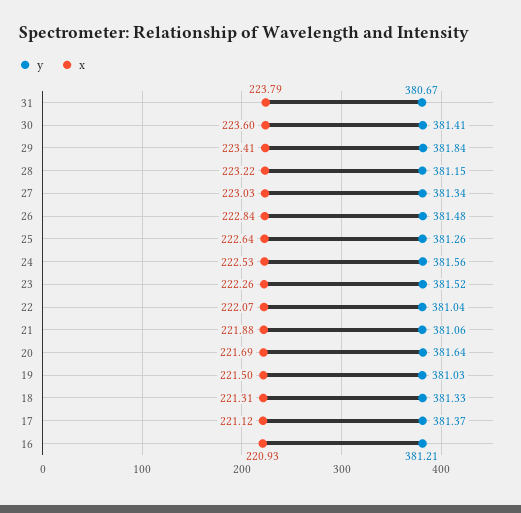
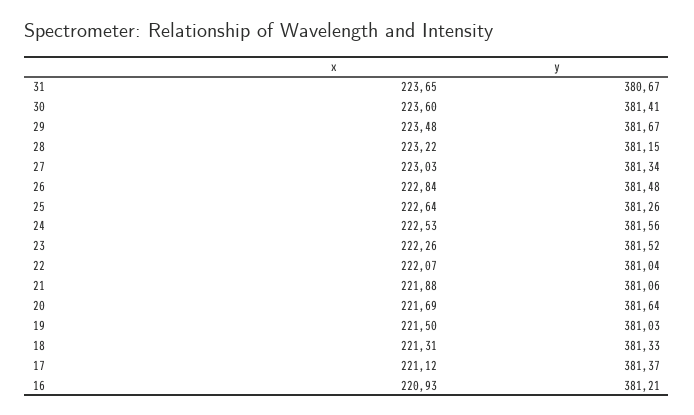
x, 31: 223.79 -> 223.65
y, 29: 381.84 -> 381.67
x, 29: 223.41 -> 223.48

